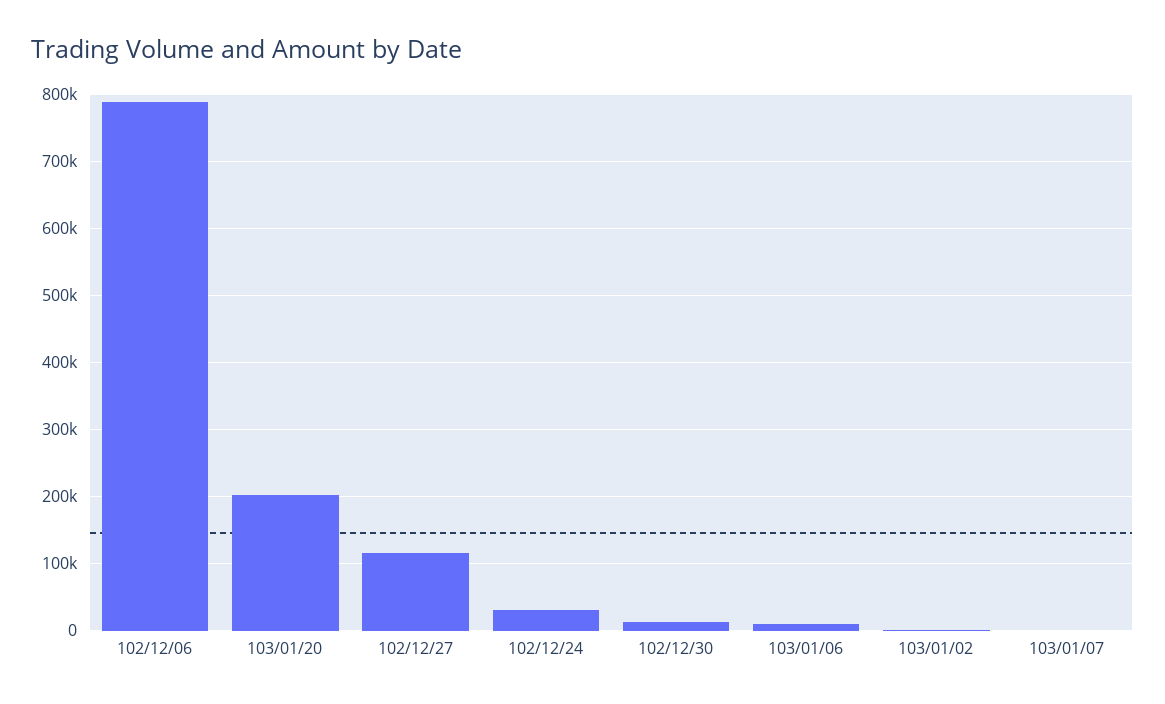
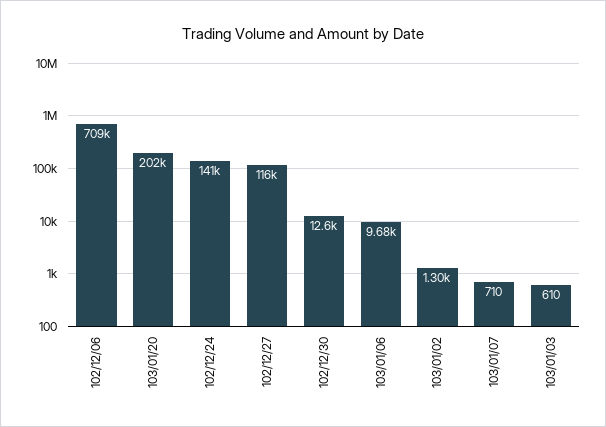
102/12/06: 790000 -> 709000
102/12/24: 30000 -> 141000
103/01/03: none -> 610

